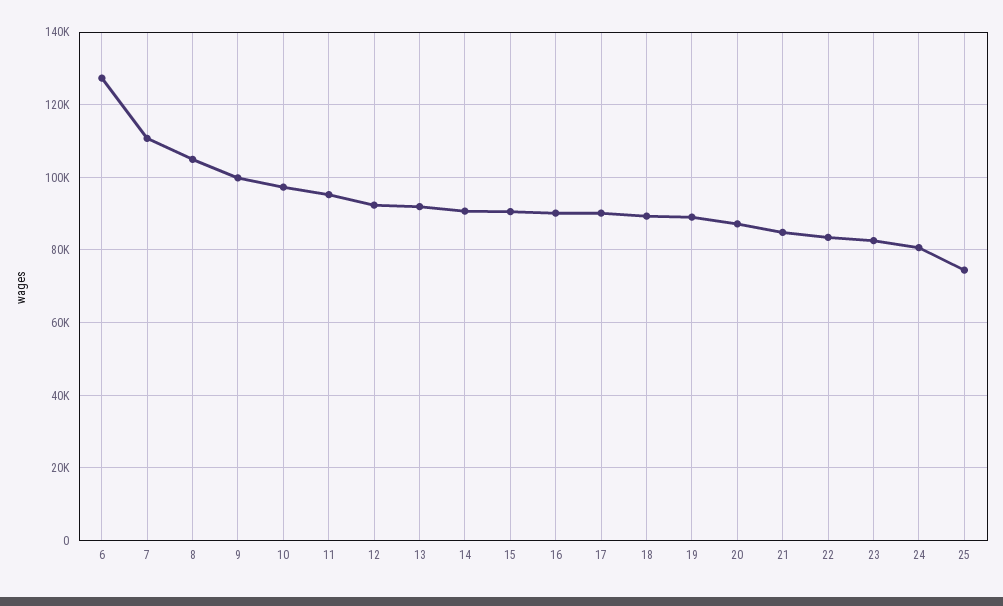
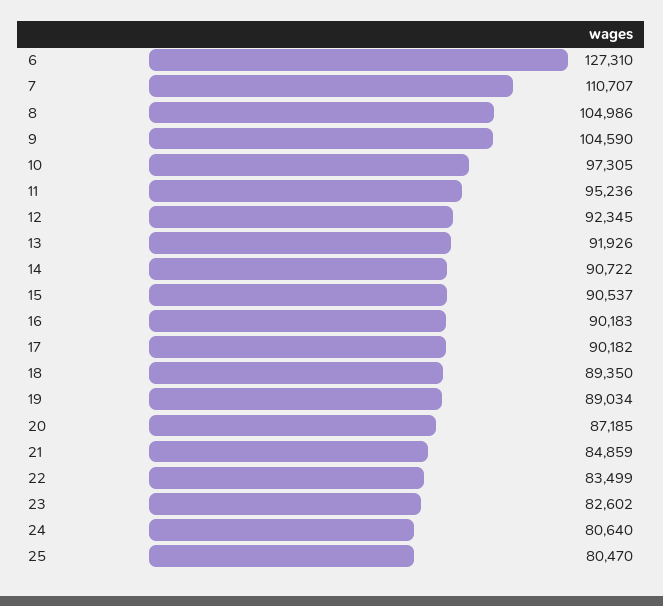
9: 100000 -> 104590
25: 74000 -> 80470

